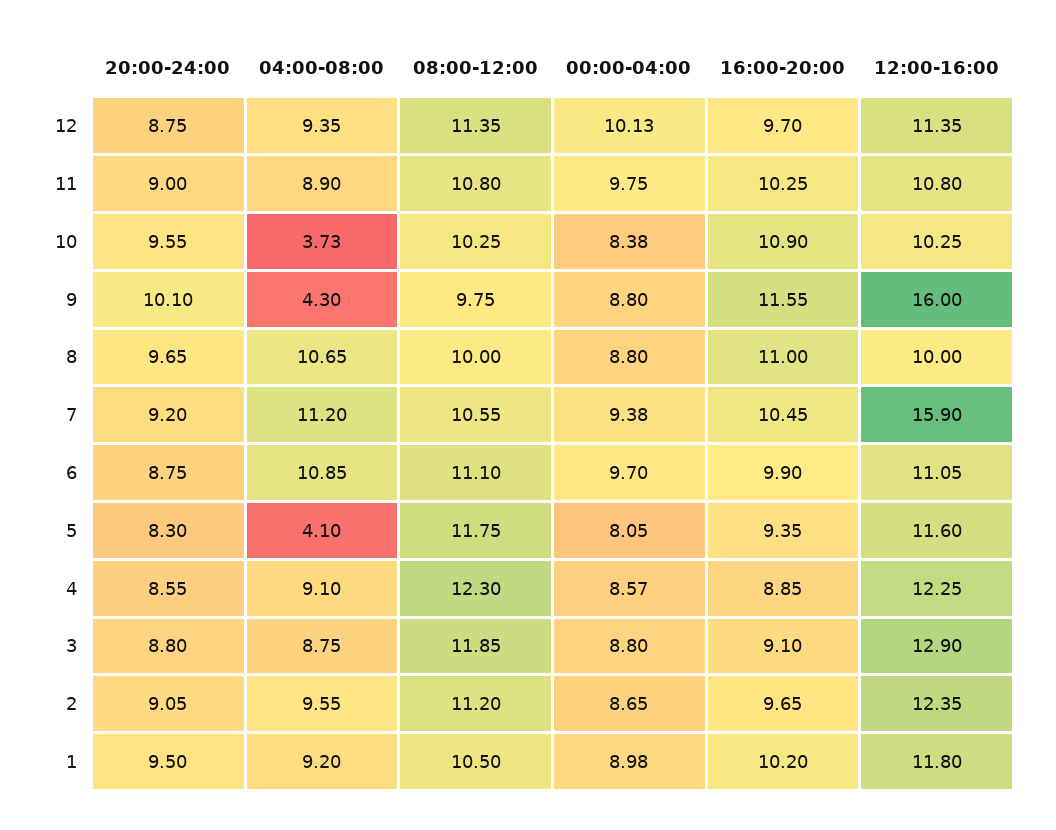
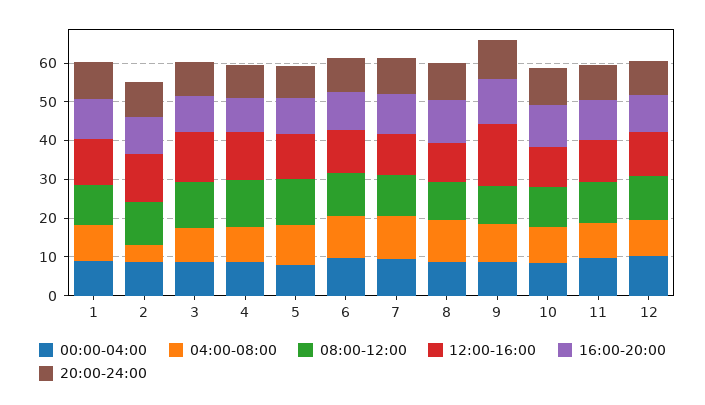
04:00-08:00, 10: 3.73 -> 10
04:00-08:00, 9: 4.3 -> 10
12:00-16:00, 7: 15.9 -> 10
04:00-08:00, 5: 4.1 -> 10
04:00-08:00, 2: 9.55 -> 5

